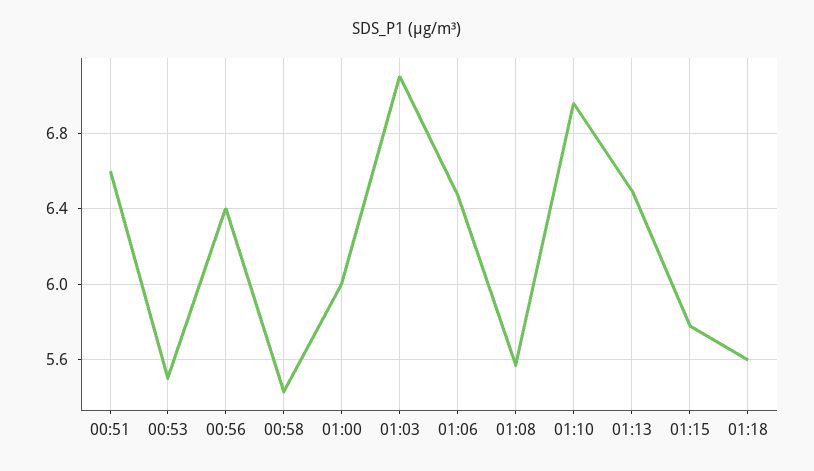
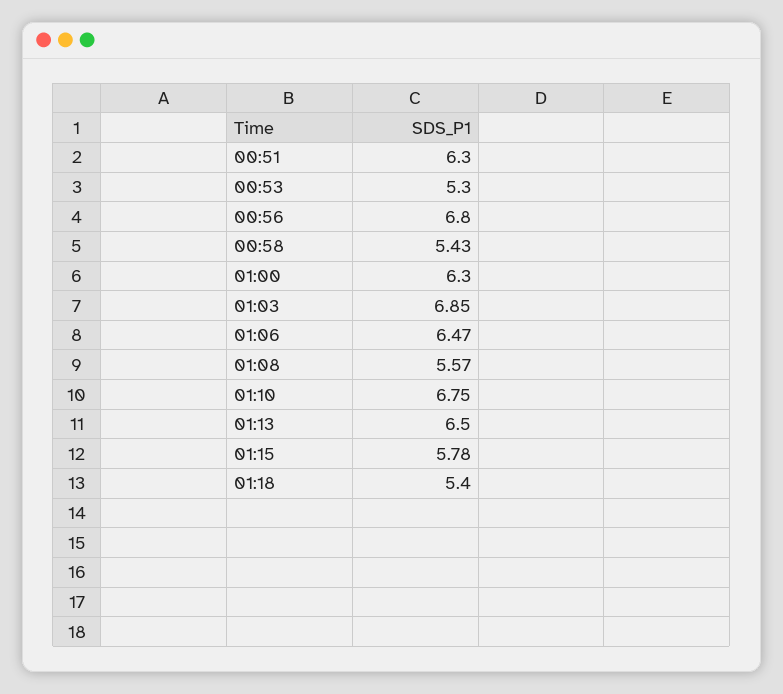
00:51: 6.6 -> 6.3
00:53: 5.5 -> 5.3
00:56: 6.4 -> 6.8
01:00: 6 -> 6.3
01:03: 7.1 -> 6.85
01:10: 6.95 -> 6.75
01:18: 5.6 -> 5.4

